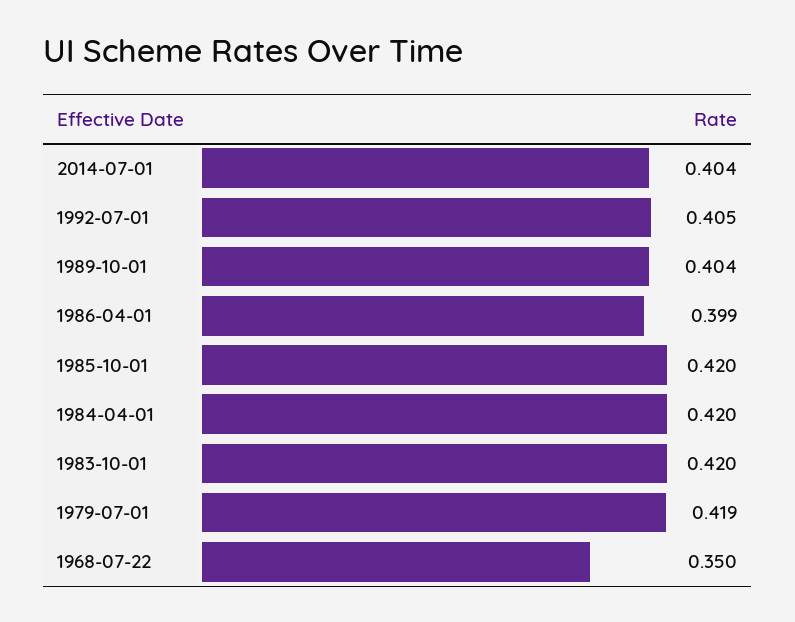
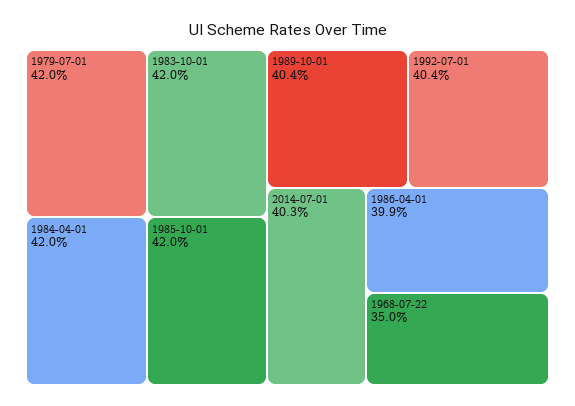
2014-07-01: 0.404 -> 0.403
1992-07-01: 0.405 -> 0.404
1979-07-01: 0.419 -> 0.42

